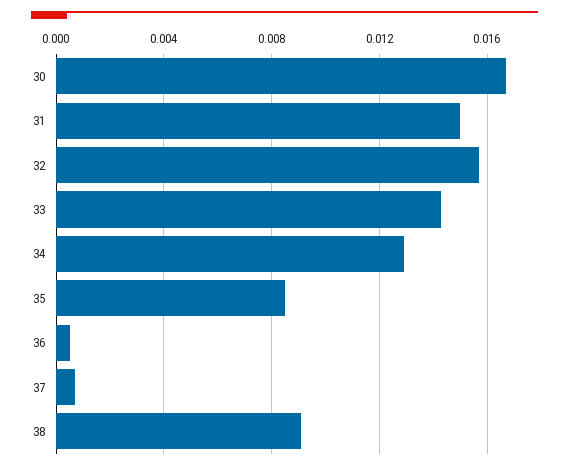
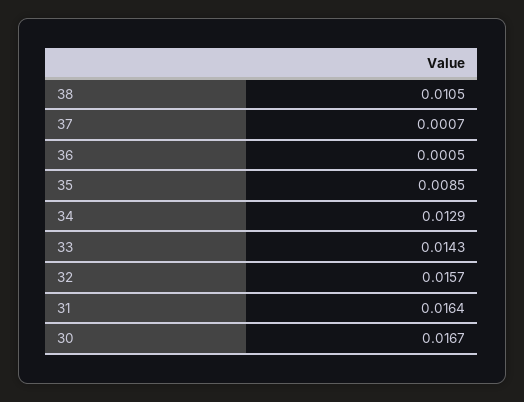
31: 0.015 -> 0.0164
38: 0.009 -> 0.0105

